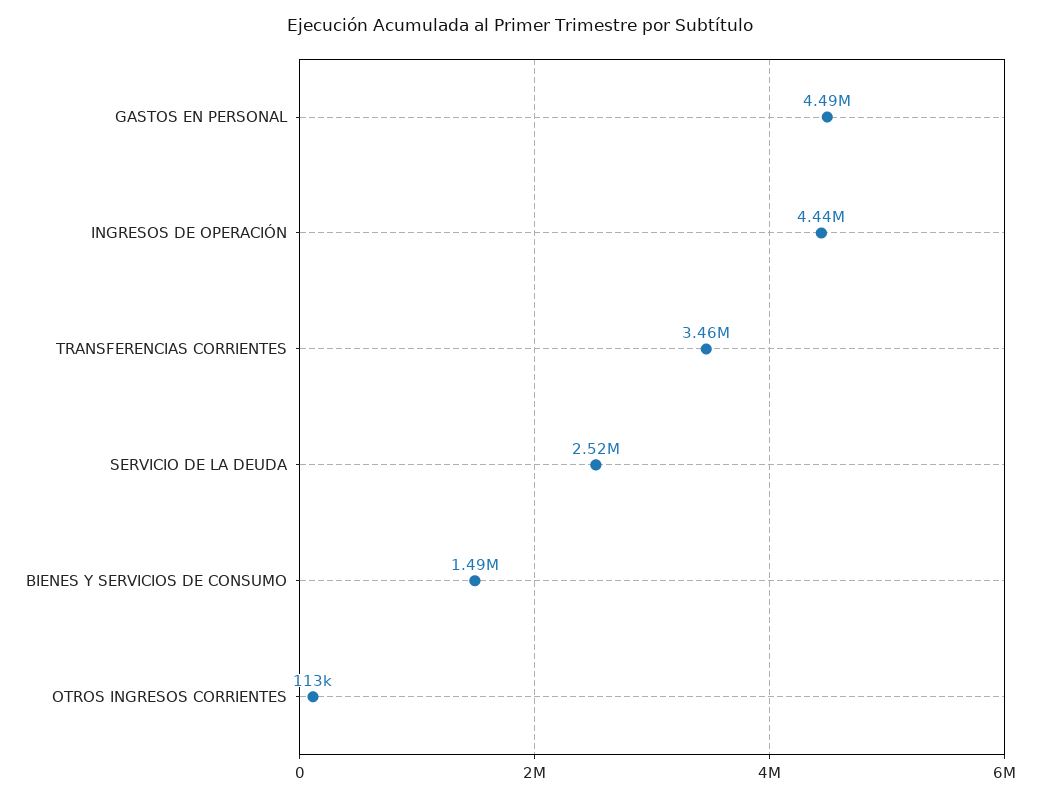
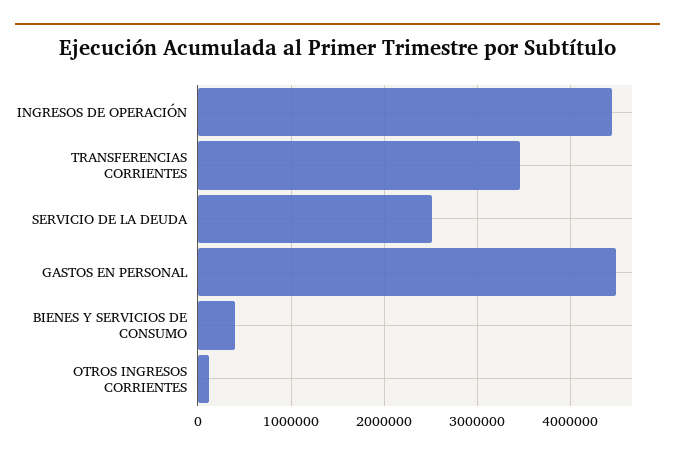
BIENES Y SERVICIOS DE CONSUMO: 1490000 -> 400000

